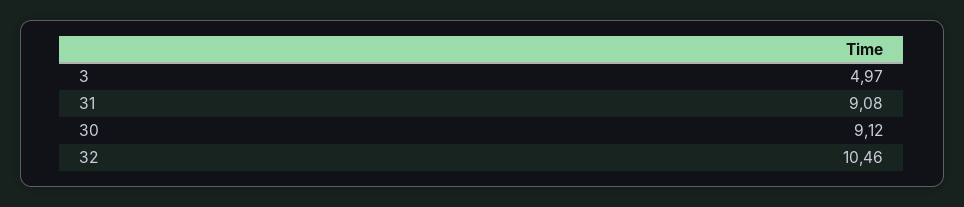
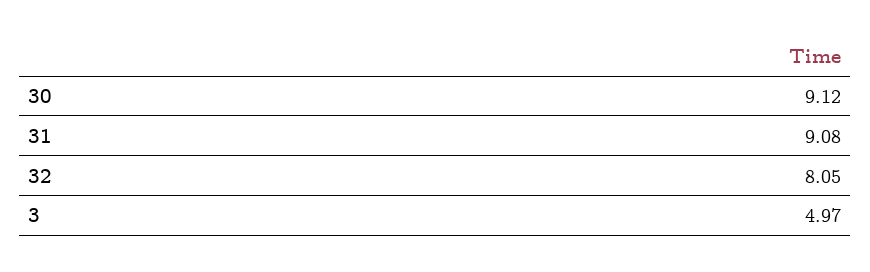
32: 10.46 -> 8.05

